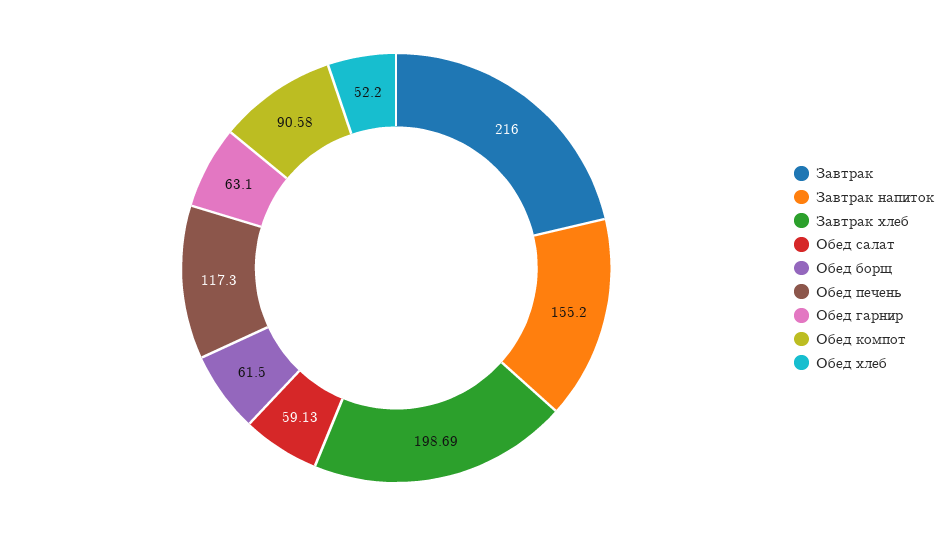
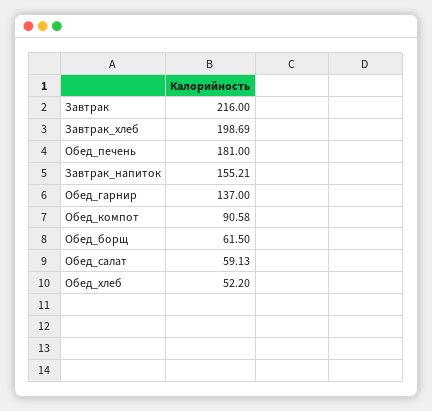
Завтрак напиток: 155.2 -> 155.21
Обед печень: 117.3 -> 181
Обед гарнир: 63.1 -> 137

